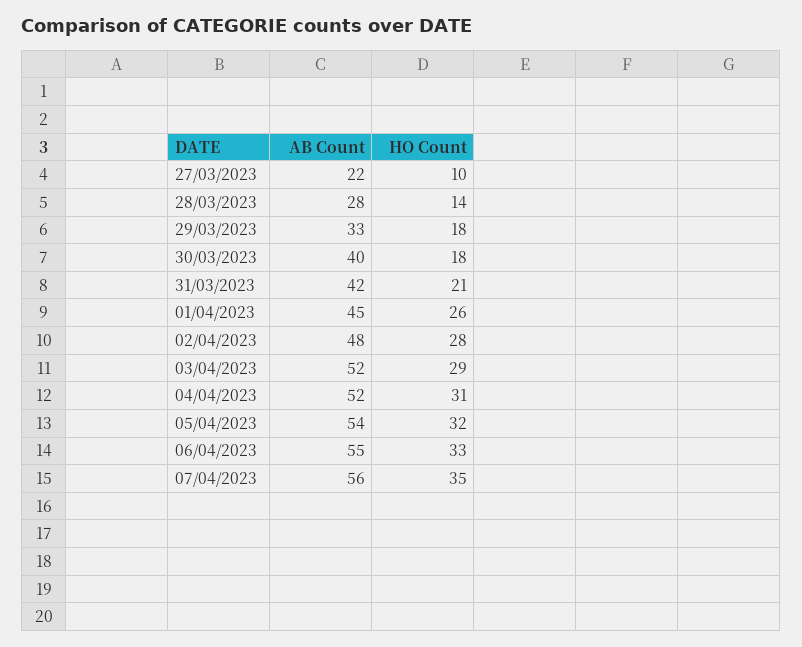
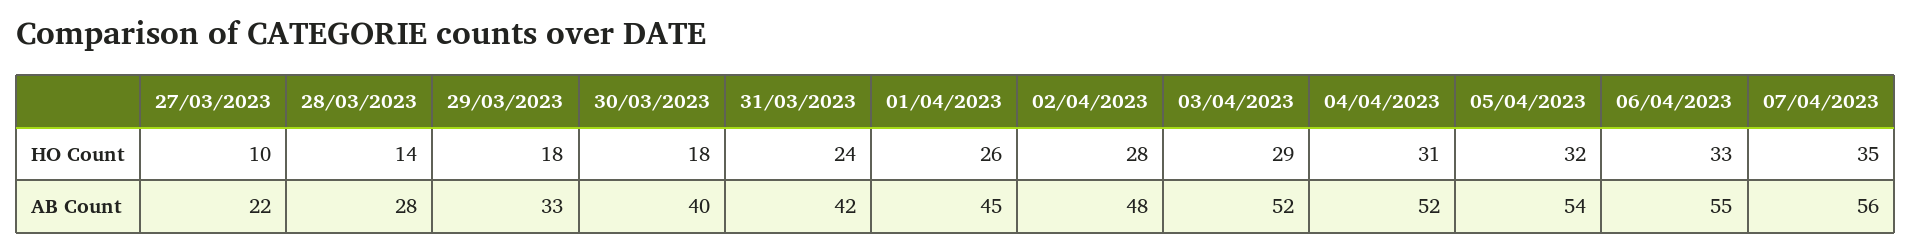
HO Count, 31/03/2023: 21 -> 24

